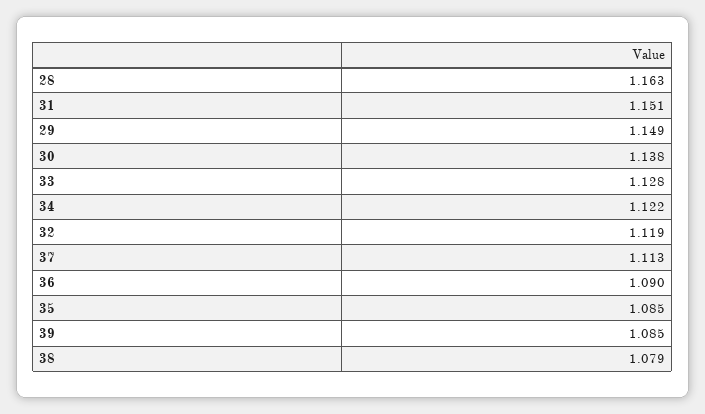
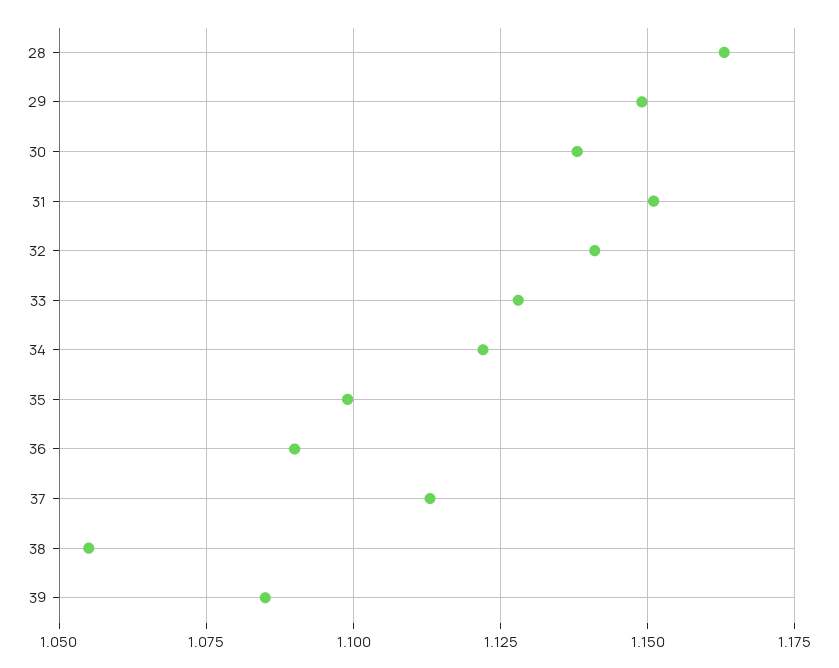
32: 1.119 -> 1.14
35: 1.085 -> 1.1
38: 1.079 -> 1.055

